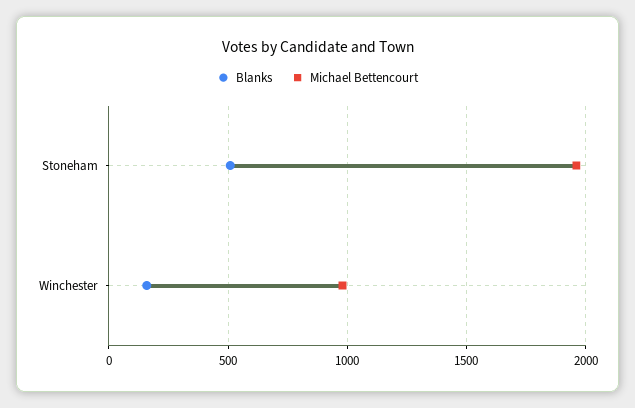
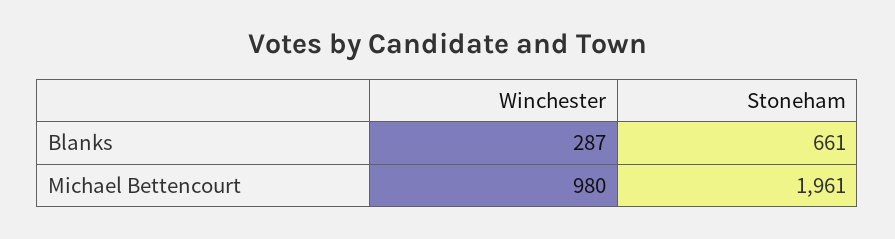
Blanks, Stoneham: 500 -> 661
Blanks, Winchester: 150 -> 287

